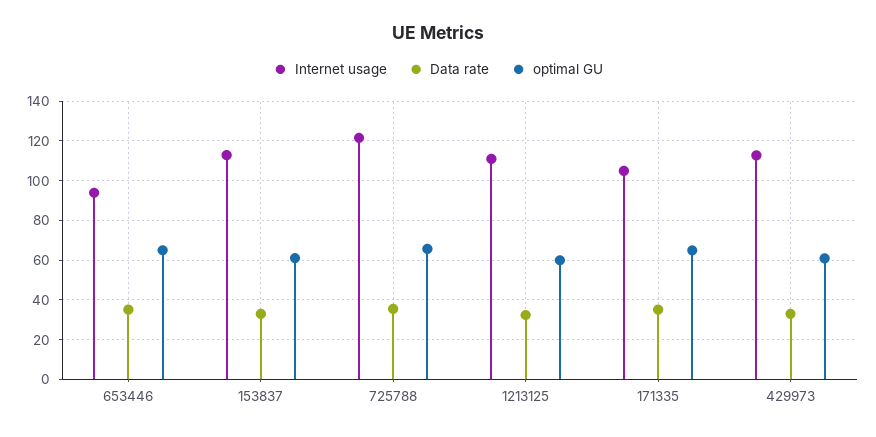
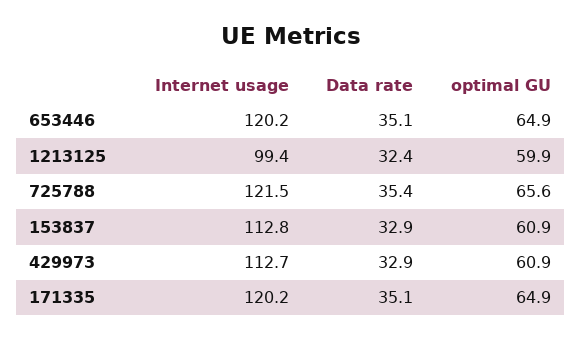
Internet usage, 653446: 95 -> 120.2
Internet usage, 1213125: 110 -> 99.4
Internet usage, 171335: 105 -> 120.2

